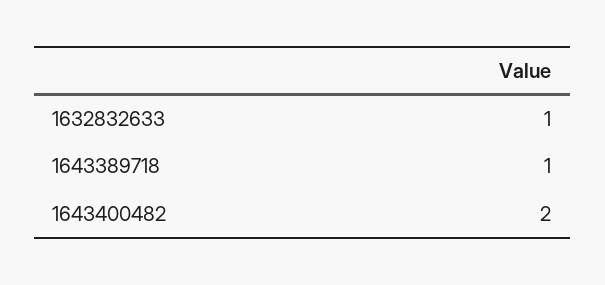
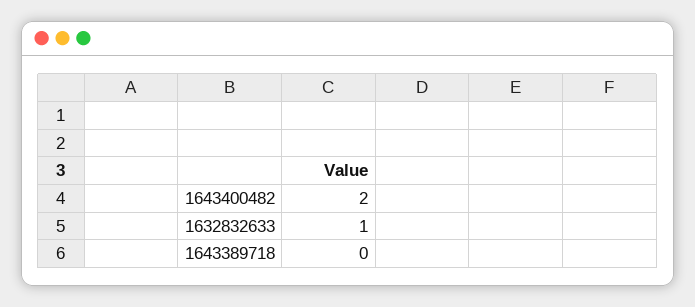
1643389718: 1 -> 0

